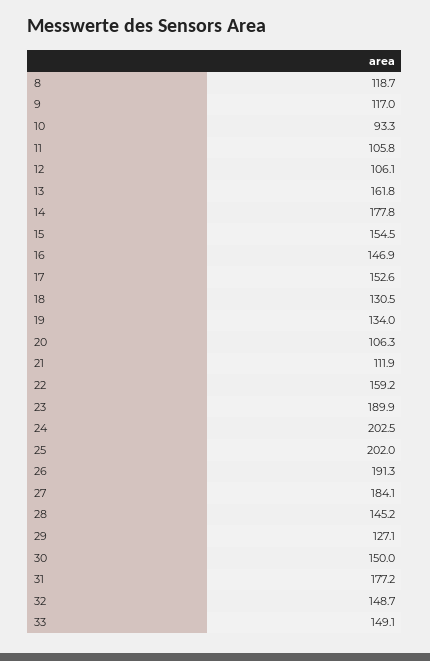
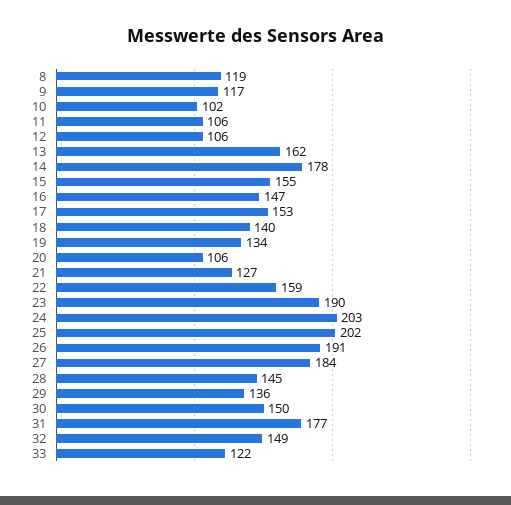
10: 93.3 -> 102
18: 130.5 -> 140
21: 111.9 -> 127
29: 127.1 -> 136
33: 149.1 -> 122

